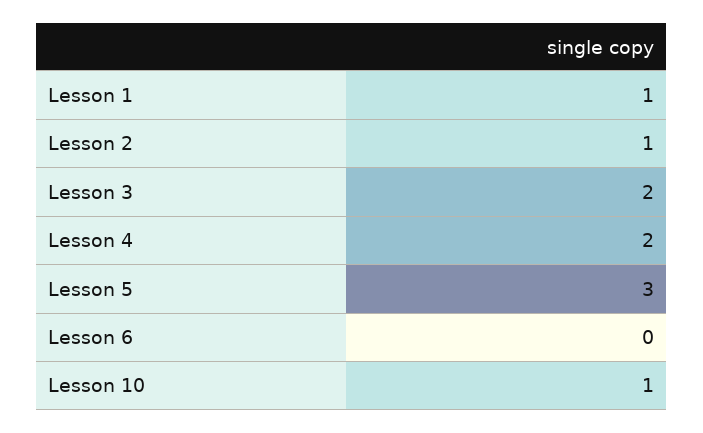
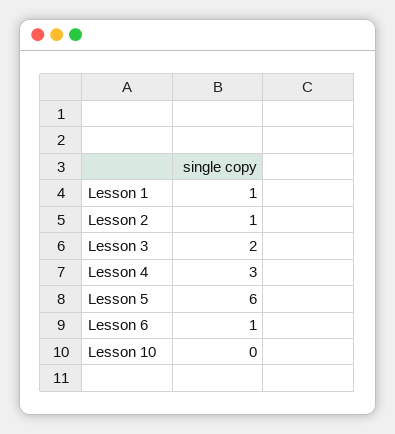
Lesson 4: 2 -> 3
Lesson 5: 3 -> 6
Lesson 6: 0 -> 1
Lesson 10: 1 -> 0

